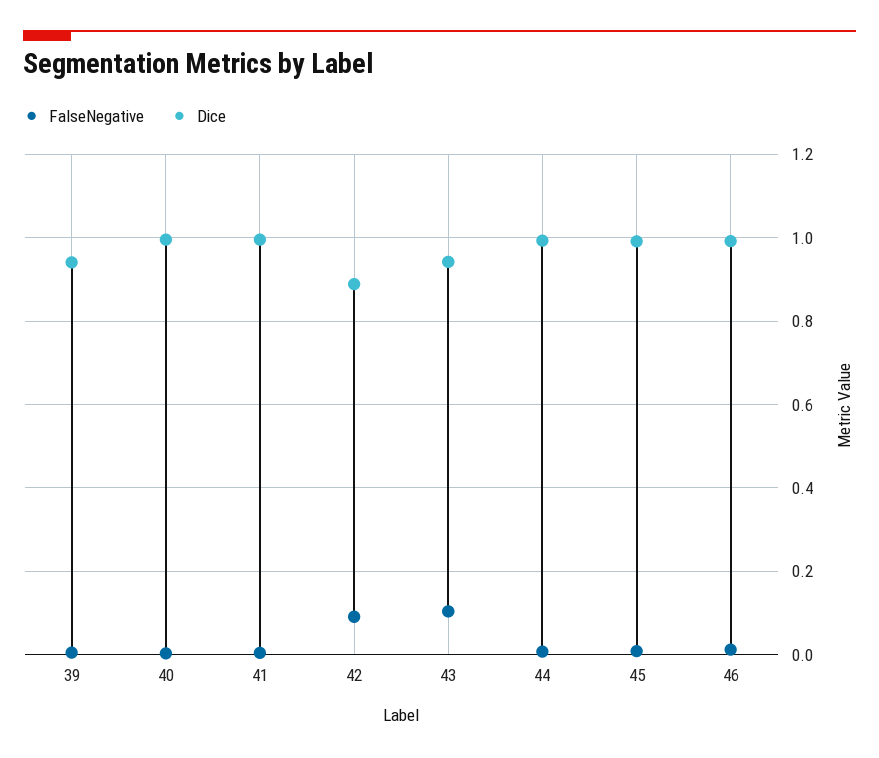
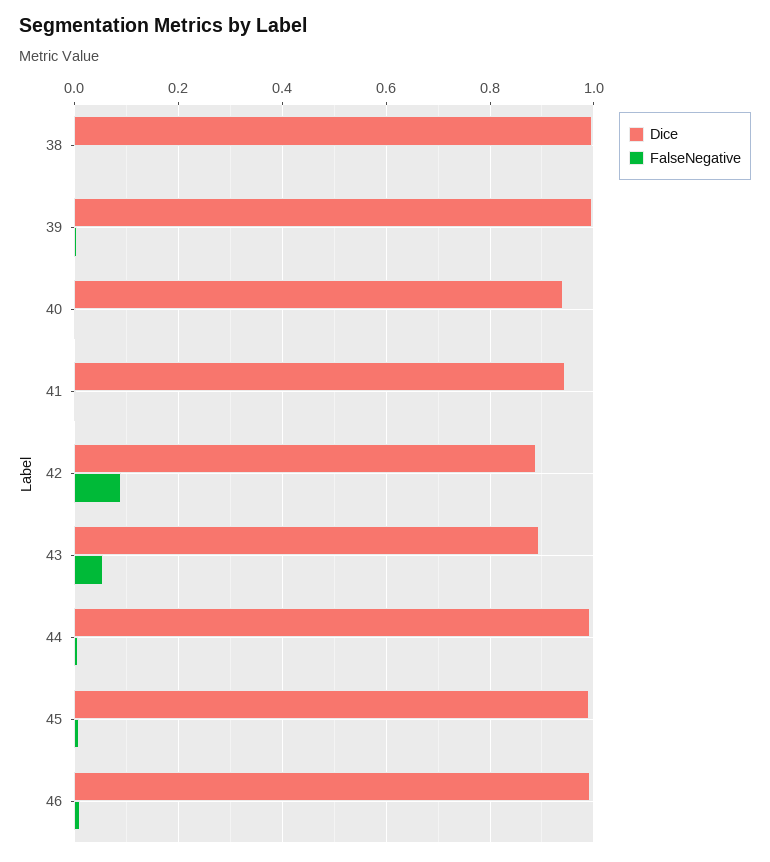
Dice, 39: 0.94 -> 1
Dice, 40: 1 -> 0.94
Dice, 41: 1 -> 0.94
FalseNegative, 43: 0.1 -> 0.06
Dice, 43: 0.94 -> 0.9
Dice, 38: none -> 1
FalseNegative, 38: none -> 0

